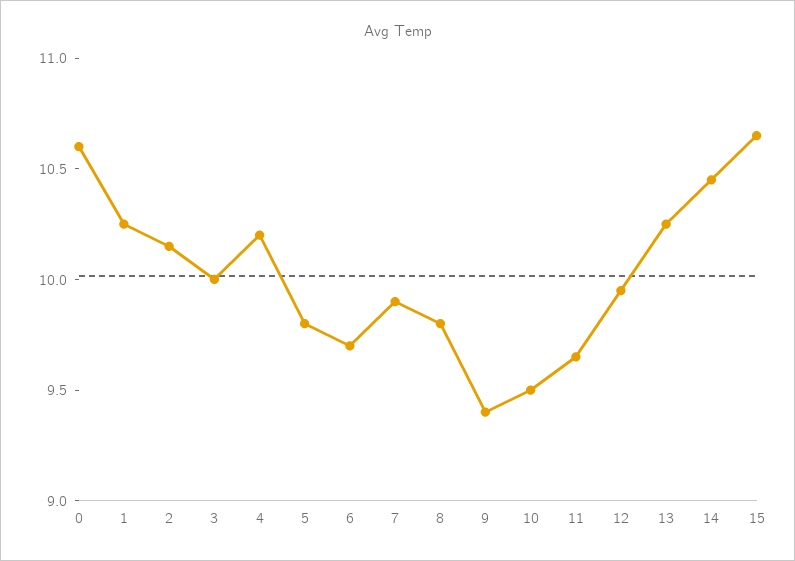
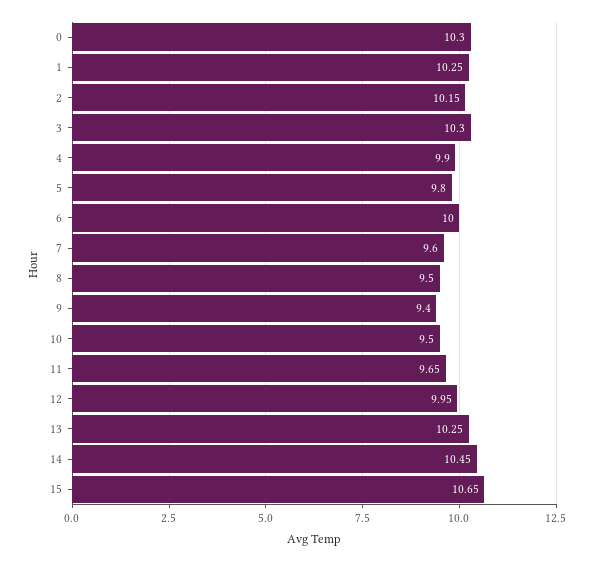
0: 10.6 -> 10.3
3: 10 -> 10.3
4: 10.2 -> 9.9
6: 9.7 -> 10
7: 9.9 -> 9.6
8: 9.8 -> 9.5

